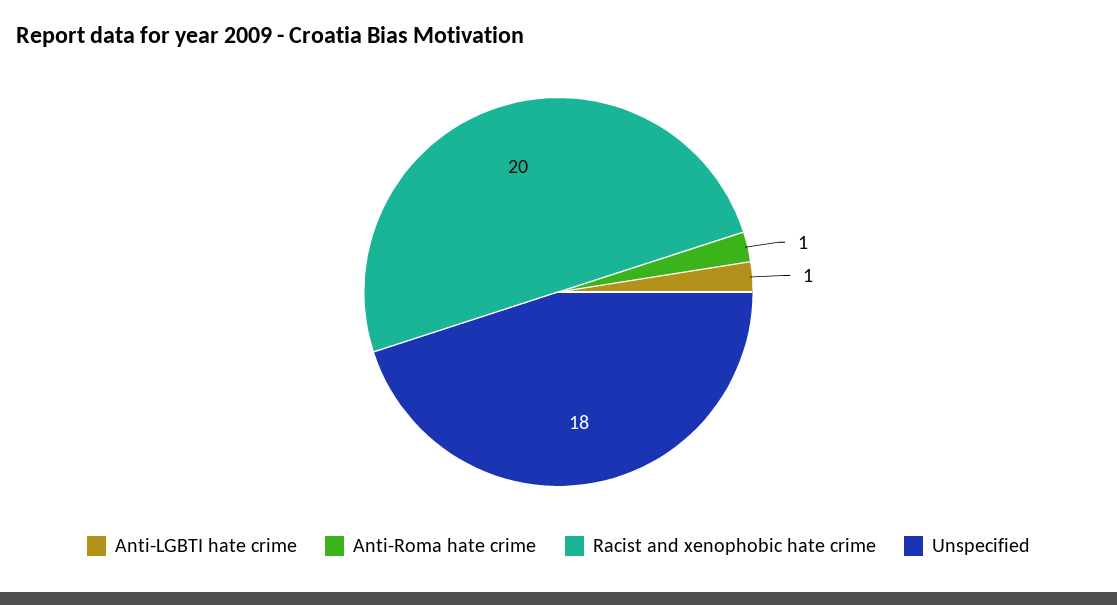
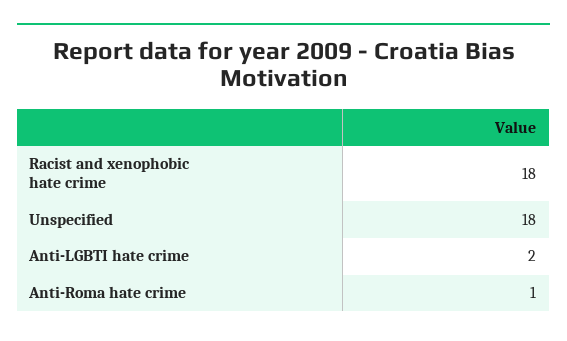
Anti-LGBTI hate crime: 1 -> 2
Racist and xenophobic hate crime: 20 -> 18

